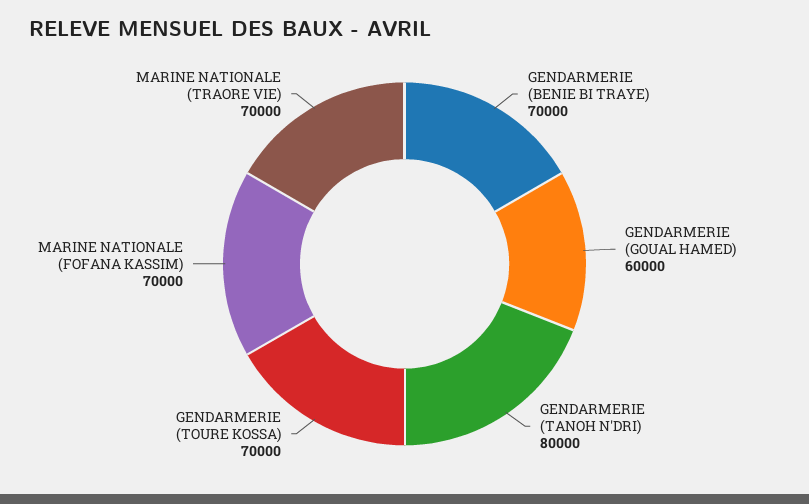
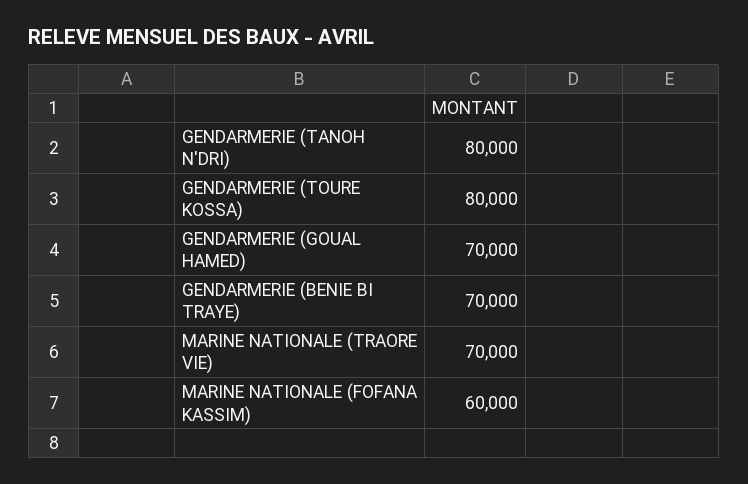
GENDARMERIE (GOUAL HAMED): 60000 -> 70000
GENDARMERIE (TOURE KOSSA): 70000 -> 80000
MARINE NATIONALE (FOFANA KASSIM): 70000 -> 60000

